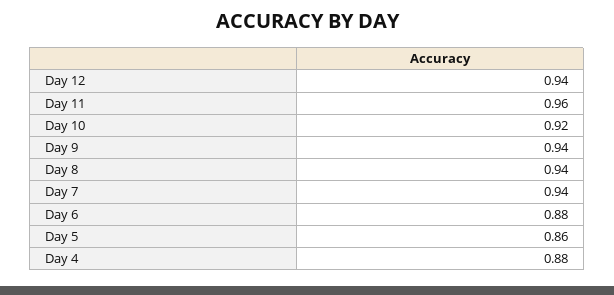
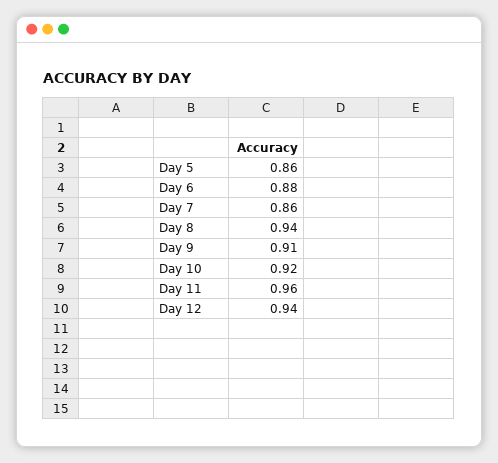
Day 9: 0.94 -> 0.91
Day 7: 0.94 -> 0.86
Day 4: 0.88 -> none

